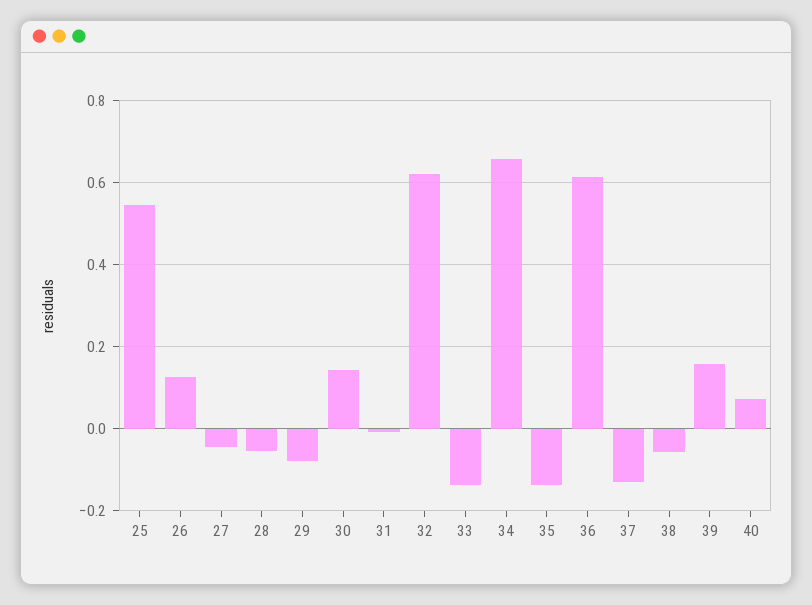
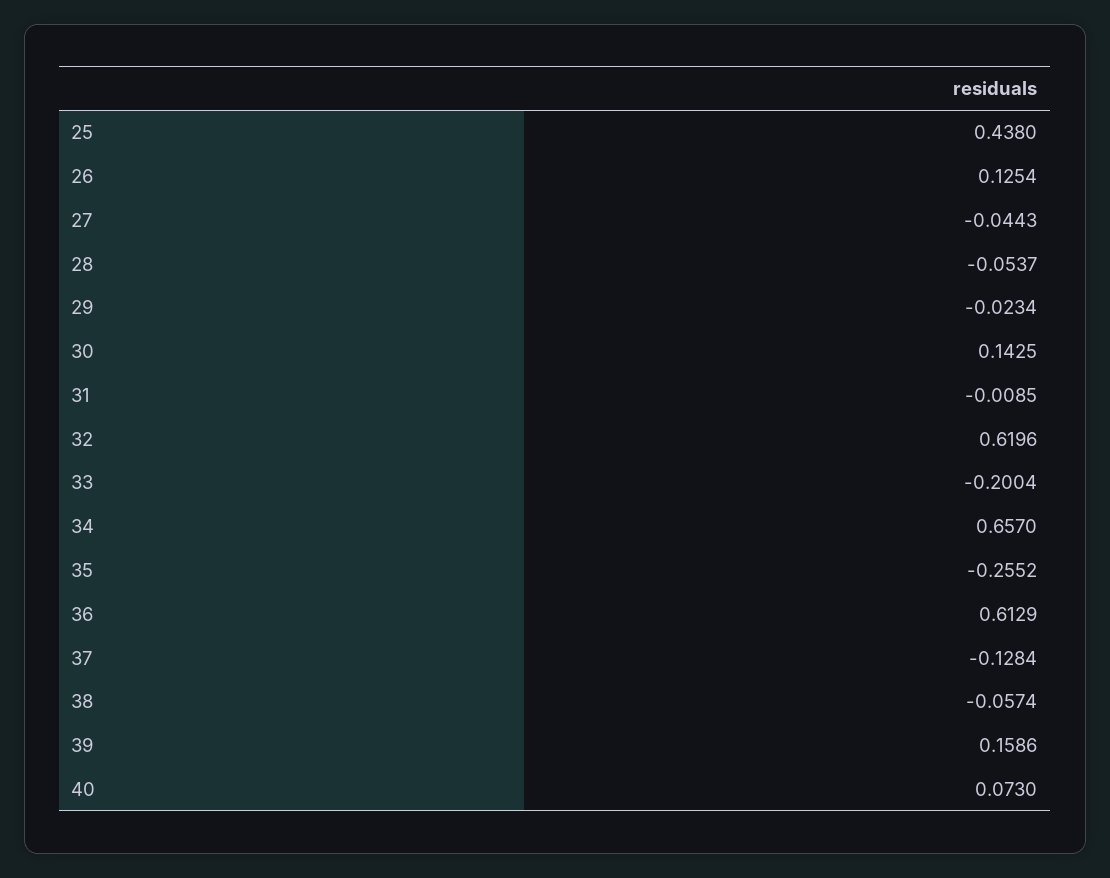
25: 0.54 -> 0.438
29: -0.08 -> -0.0234
33: -0.14 -> -0.2004
35: -0.14 -> -0.2552

